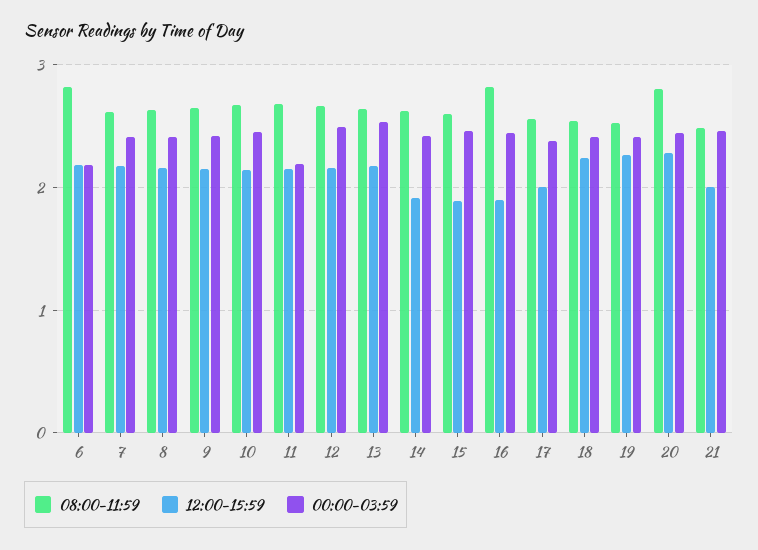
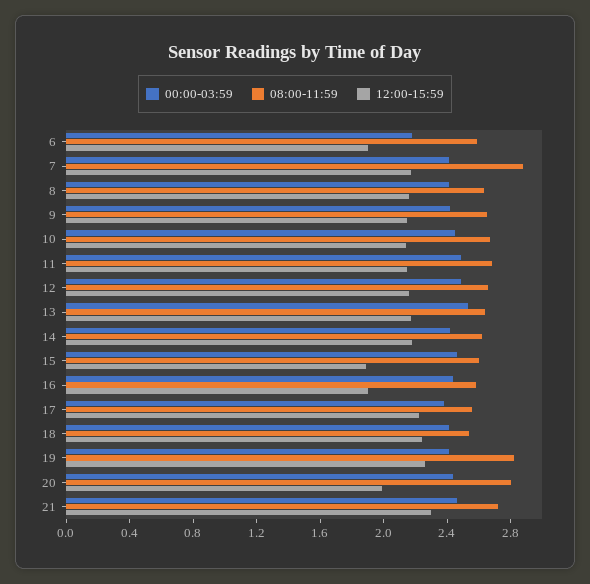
08:00-11:59, 6: 2.8 -> 2.6
12:00-15:59, 6: 2.2 -> 1.9
08:00-11:59, 7: 2.6 -> 2.9
00:00-03:59, 11: 2.2 -> 2.5
12:00-15:59, 14: 1.9 -> 2.2
08:00-11:59, 16: 2.8 -> 2.6
12:00-15:59, 17: 2 -> 2.2
08:00-11:59, 19: 2.5 -> 2.8
12:00-15:59, 20: 2.3 -> 2
08:00-11:59, 21: 2.5 -> 2.7
12:00-15:59, 21: 2 -> 2.3

